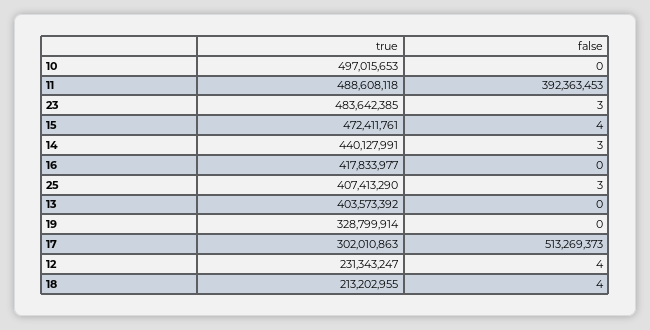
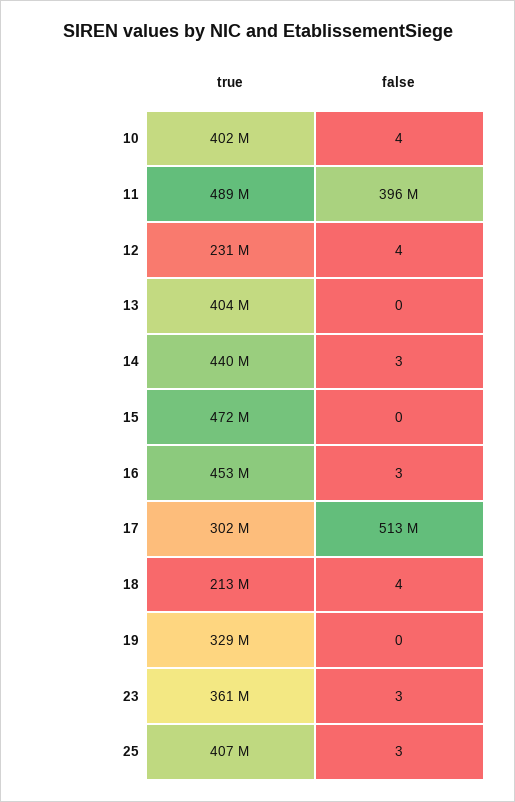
true, 10: 497015653 -> 402000000
false, 10: 0 -> 4
false, 11: 392363453 -> 396000000
true, 23: 483642385 -> 361000000
false, 15: 4 -> 0
true, 16: 417833977 -> 453000000
false, 16: 0 -> 3

